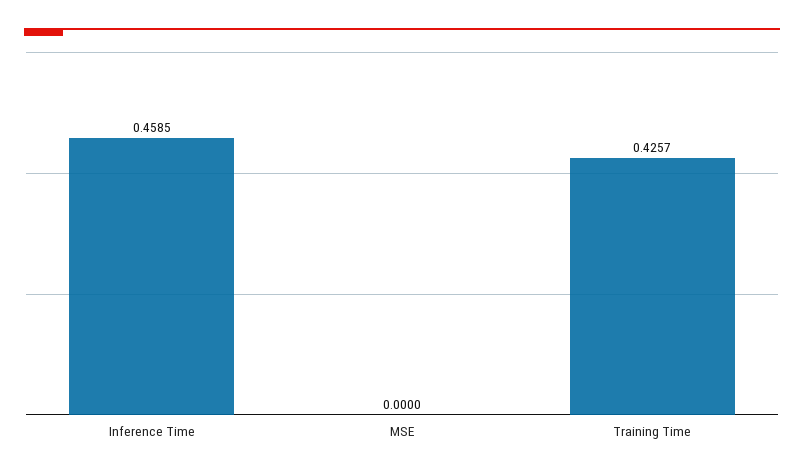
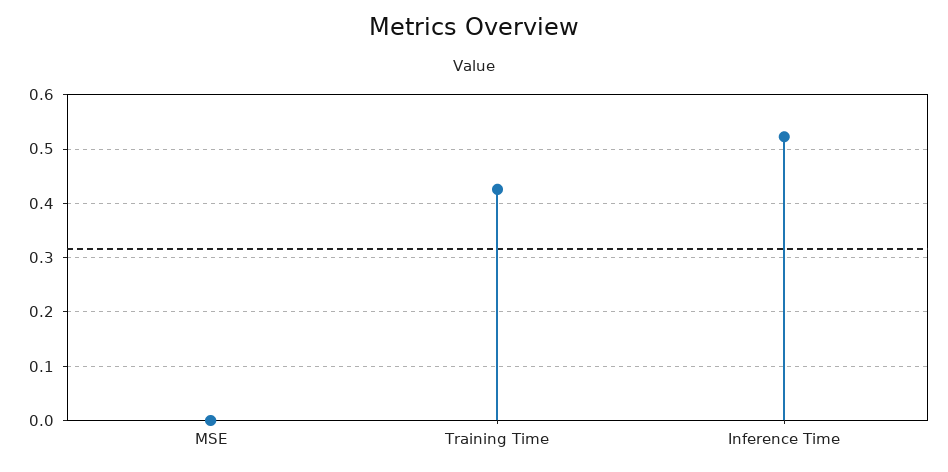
Inference Time: 0.4585 -> 0.52

